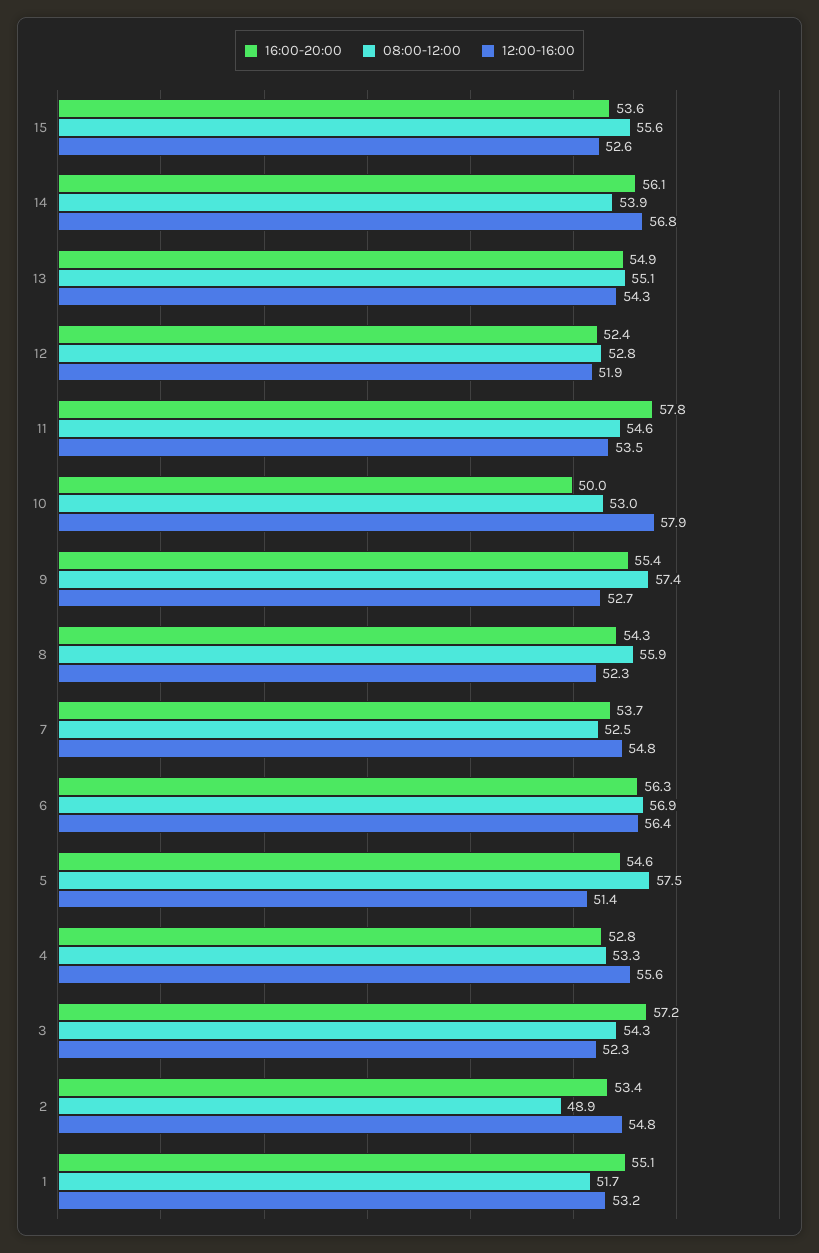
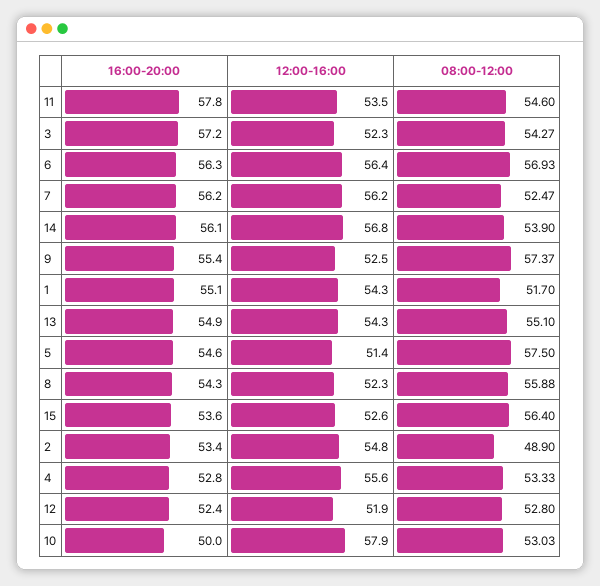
08:00-12:00, 15: 55.6 -> 56.4
12:00-16:00, 9: 52.7 -> 52.5
16:00-20:00, 7: 53.7 -> 56.2
12:00-16:00, 7: 54.8 -> 56.2
12:00-16:00, 1: 53.2 -> 54.3

